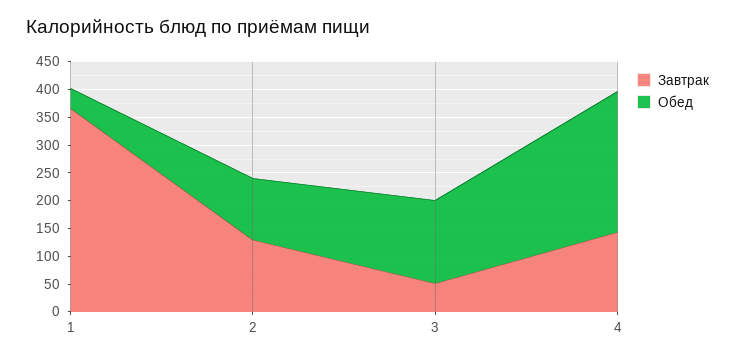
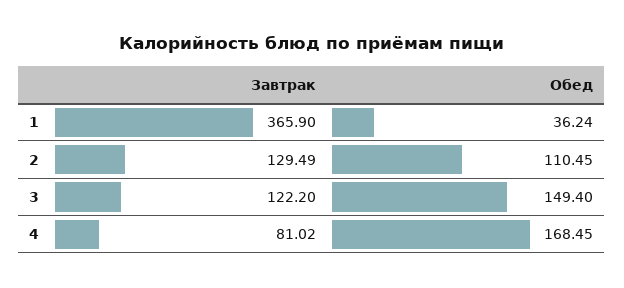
Завтрак, 3: 50 -> 122.2
Завтрак, 4: 150 -> 81.02
Обед, 4: 250 -> 168.45

